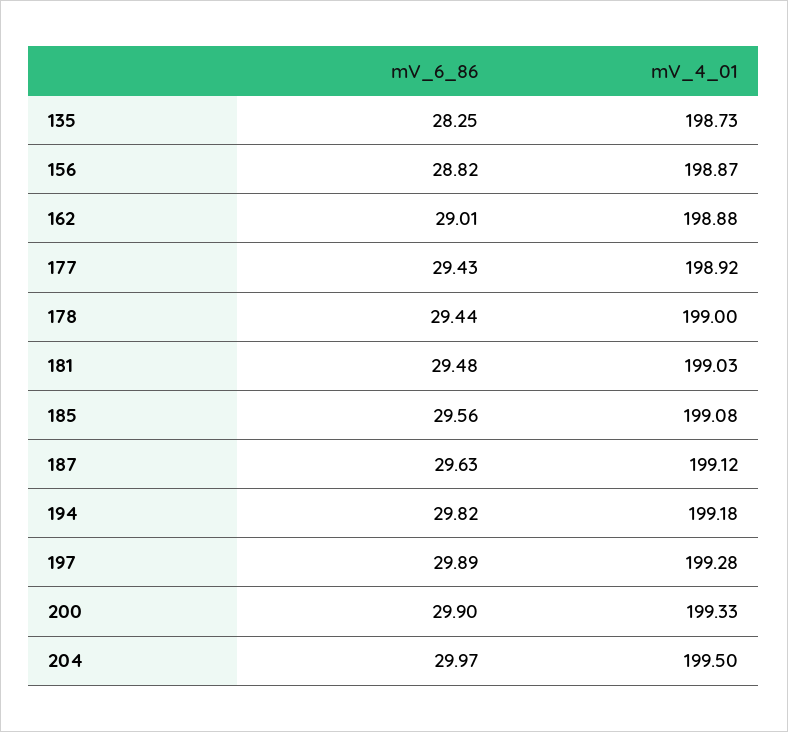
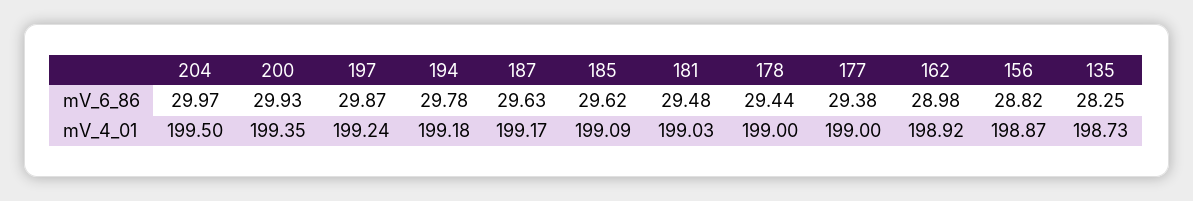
mV_6_86, 162: 29.01 -> 28.98
mV_4_01, 162: 198.88 -> 198.92
mV_6_86, 177: 29.43 -> 29.38
mV_4_01, 177: 198.92 -> 199
mV_6_86, 185: 29.56 -> 29.62
mV_4_01, 185: 199.08 -> 199.09
mV_4_01, 187: 199.12 -> 199.17
mV_6_86, 194: 29.82 -> 29.78
mV_6_86, 197: 29.89 -> 29.87
mV_4_01, 197: 199.28 -> 199.24
mV_6_86, 200: 29.9 -> 29.93
mV_4_01, 200: 199.33 -> 199.35

